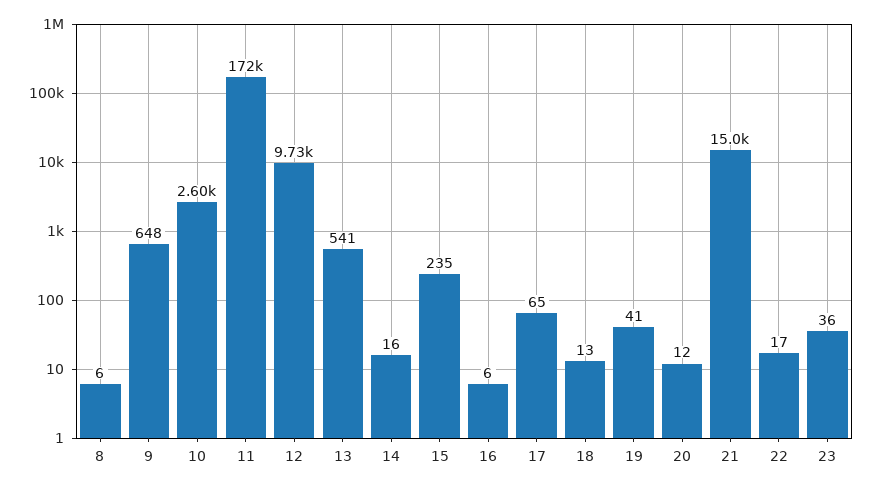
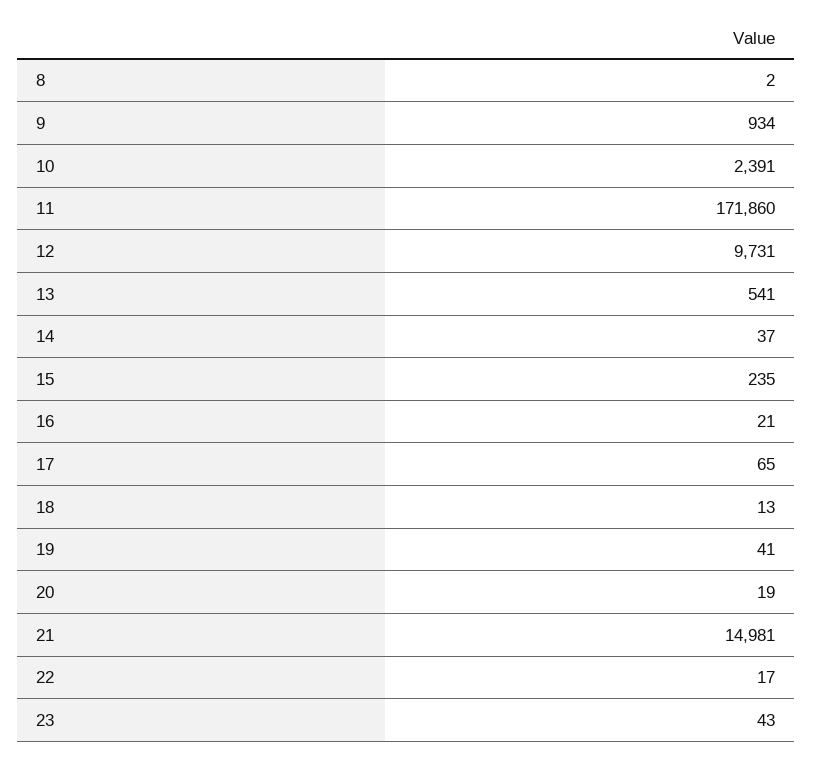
8: 6 -> 2
9: 648 -> 934
10: 2600 -> 2391
14: 16 -> 37
16: 6 -> 21
20: 12 -> 19
23: 36 -> 43

